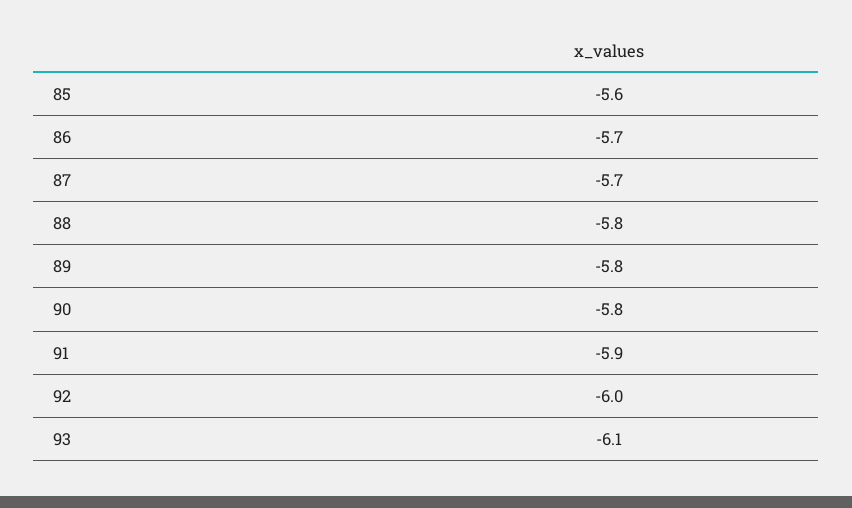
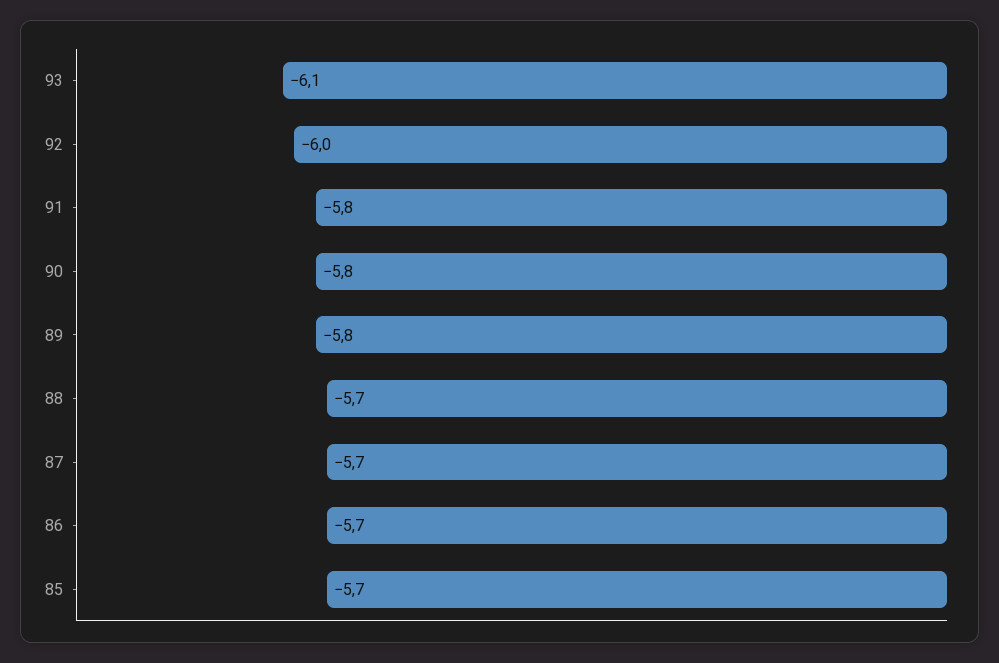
85: -5.6 -> -5.7
88: -5.8 -> -5.7
91: -5.9 -> -5.8

